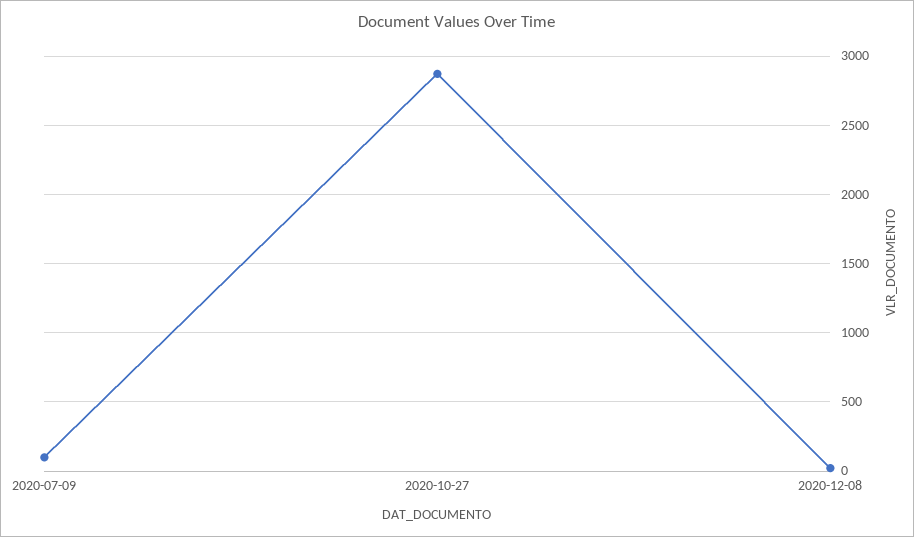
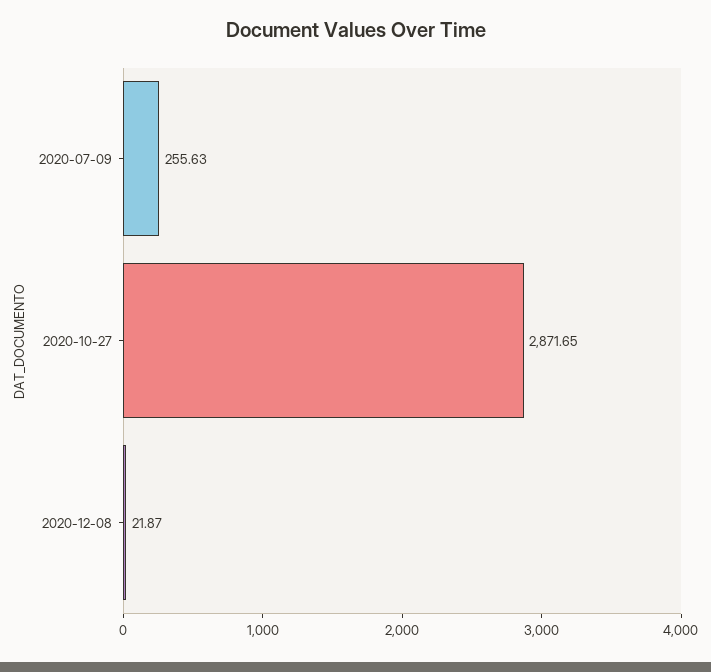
2020-07-09: 100 -> 255.63

